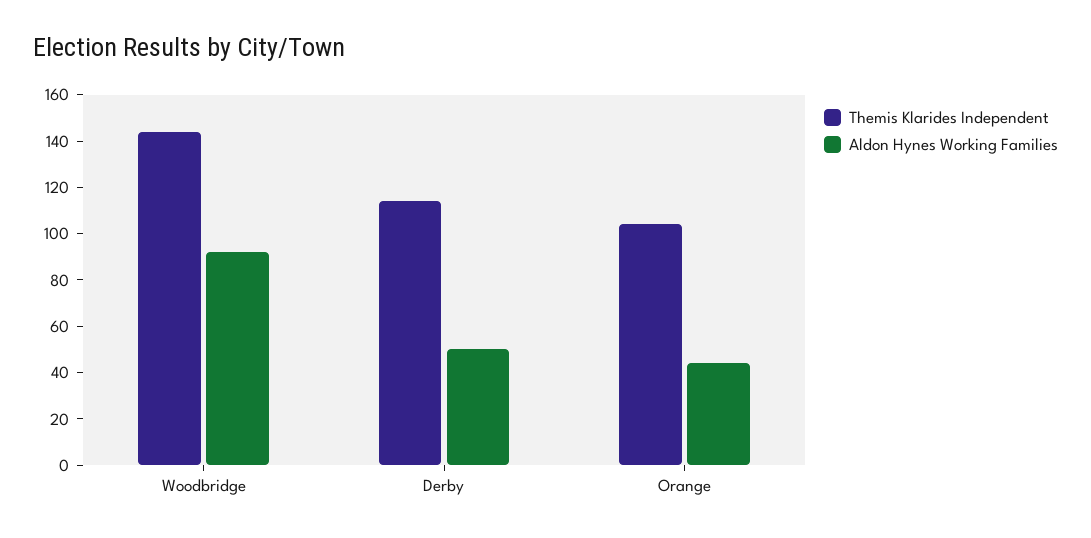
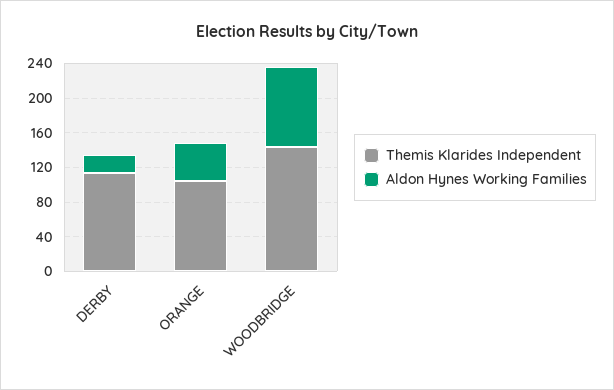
Aldon Hynes Working Families, Derby: 50 -> 20

